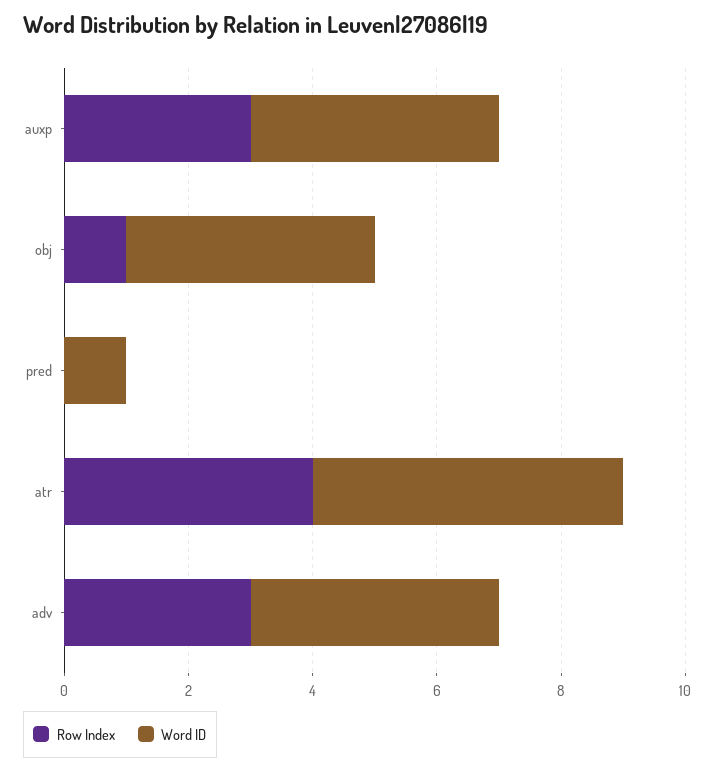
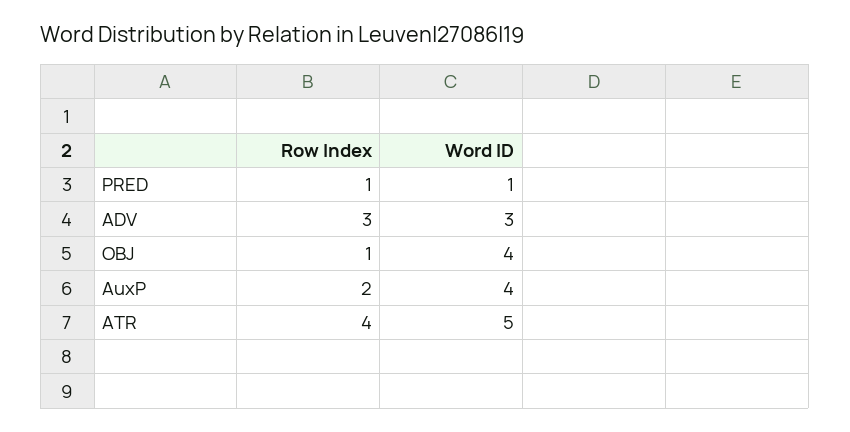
Row Index, auxp: 3 -> 2
Row Index, pred: 0 -> 1
Word ID, adv: 4 -> 3

